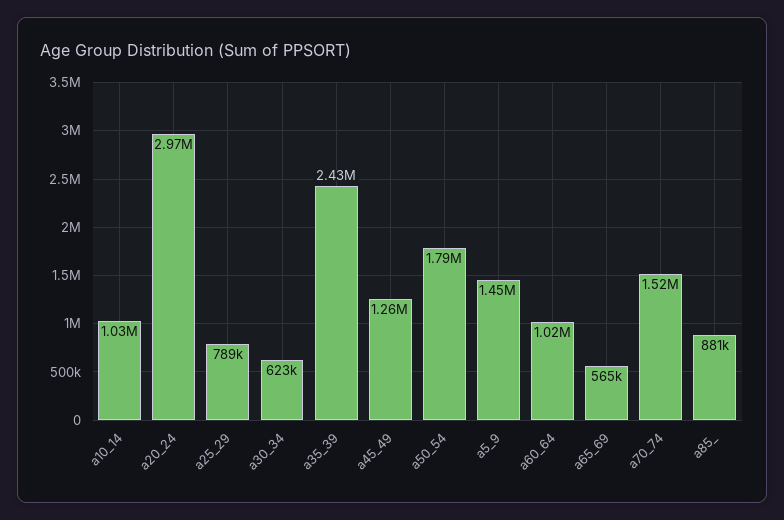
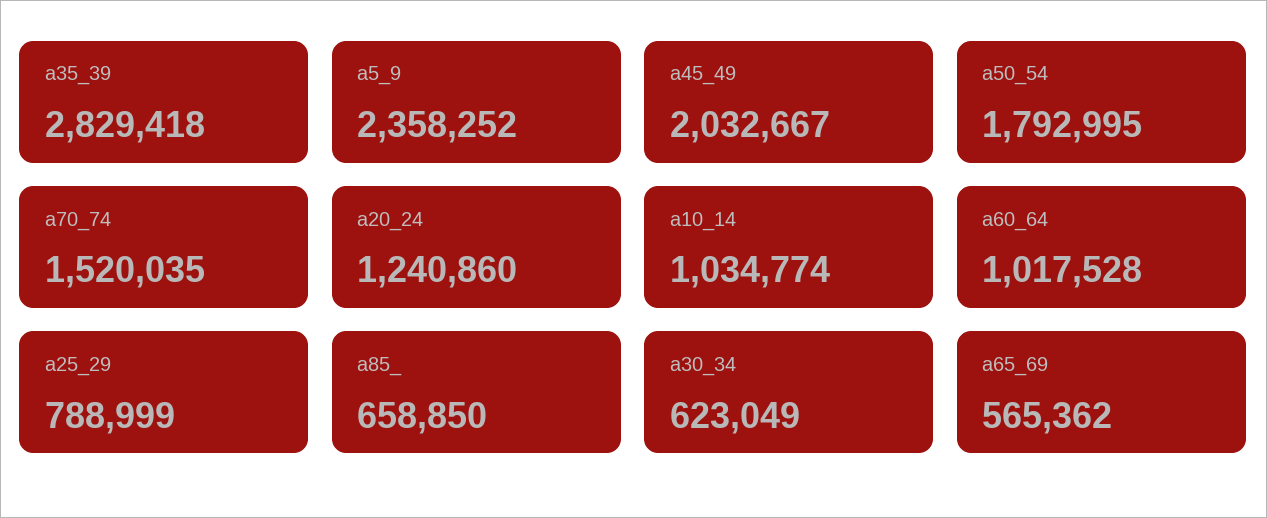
a20_24: 2970000 -> 1240860
a35_39: 2430000 -> 2829418
a45_49: 1260000 -> 2032667
a5_9: 1450000 -> 2358252
a85_: 881000 -> 658850

